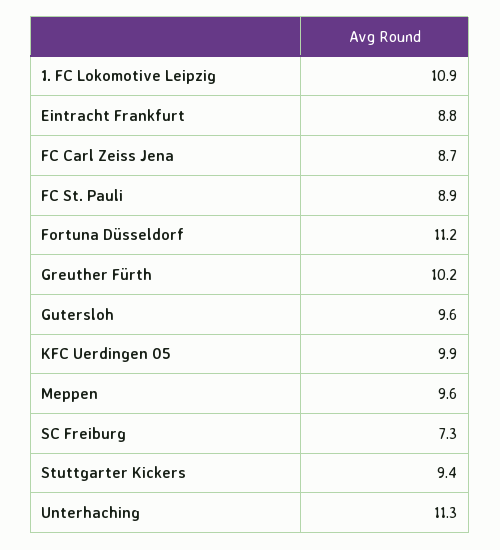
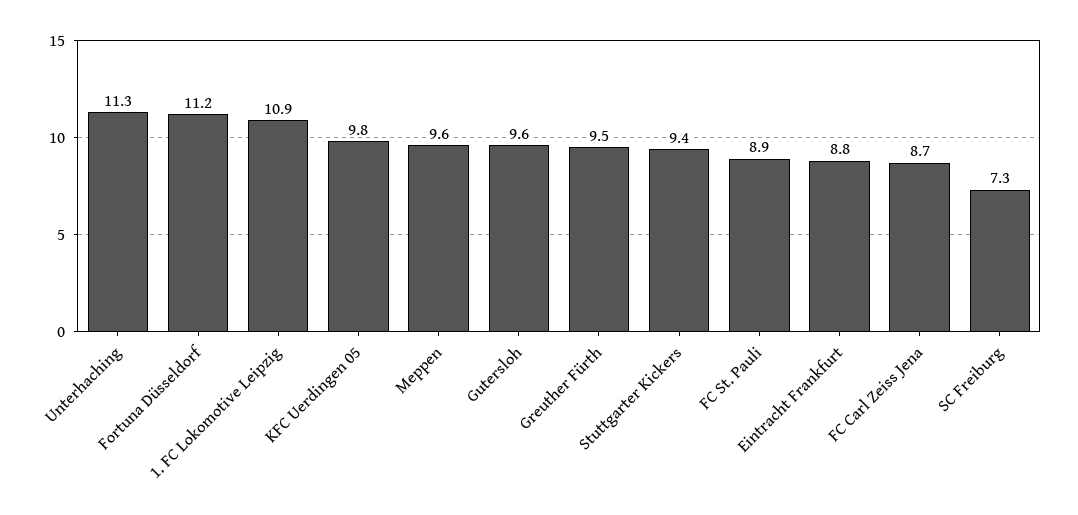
Greuther Fürth: 10.2 -> 9.5
KFC Uerdingen 05: 9.9 -> 9.8

